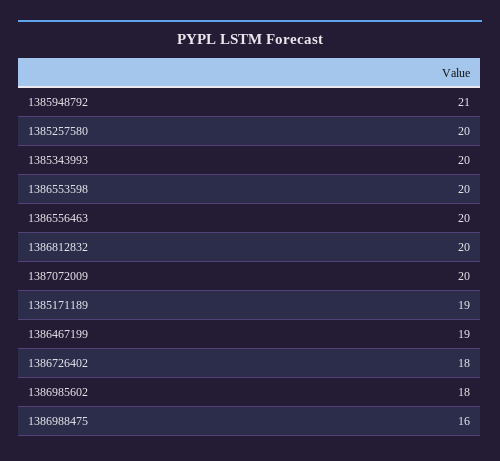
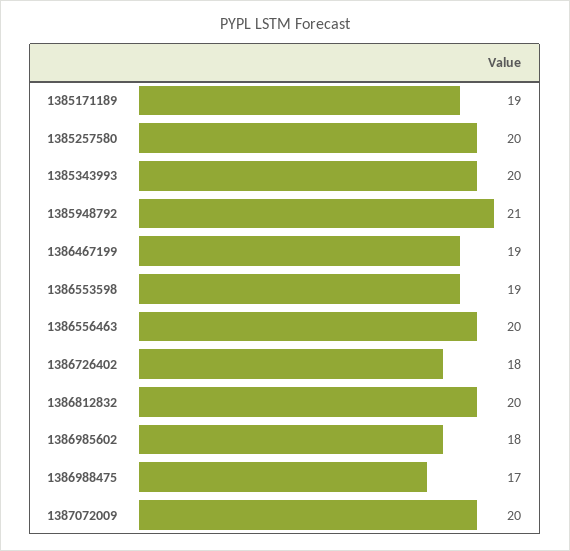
1386553598: 20 -> 19
1386988475: 16 -> 17

